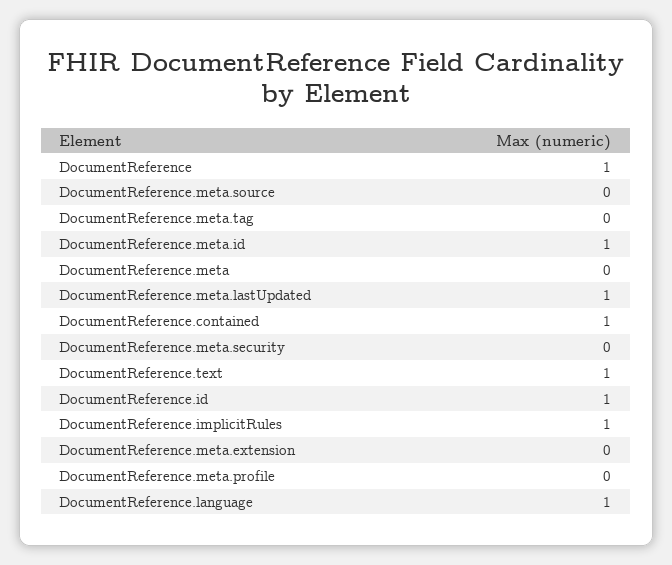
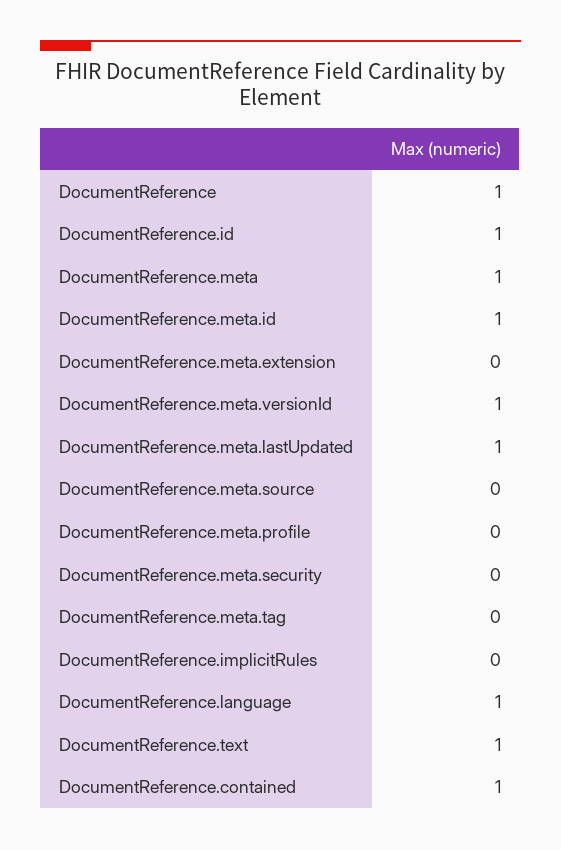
DocumentReference.meta: 0 -> 1
DocumentReference.implicitRules: 1 -> 0
DocumentReference.meta.versionId: none -> 1

